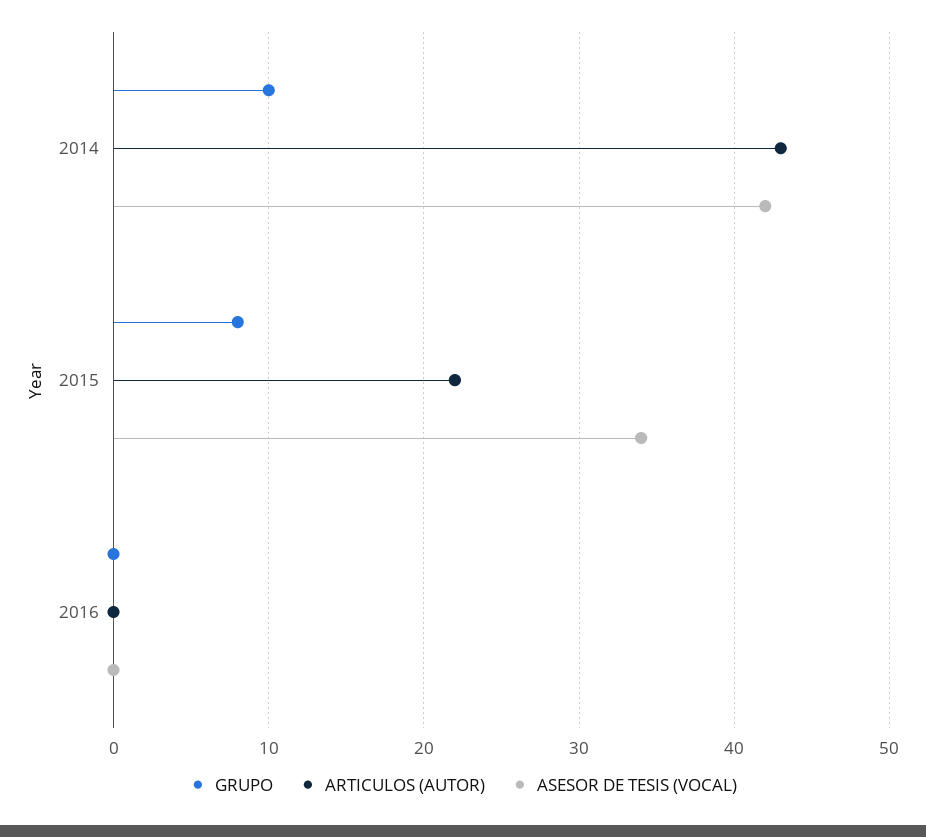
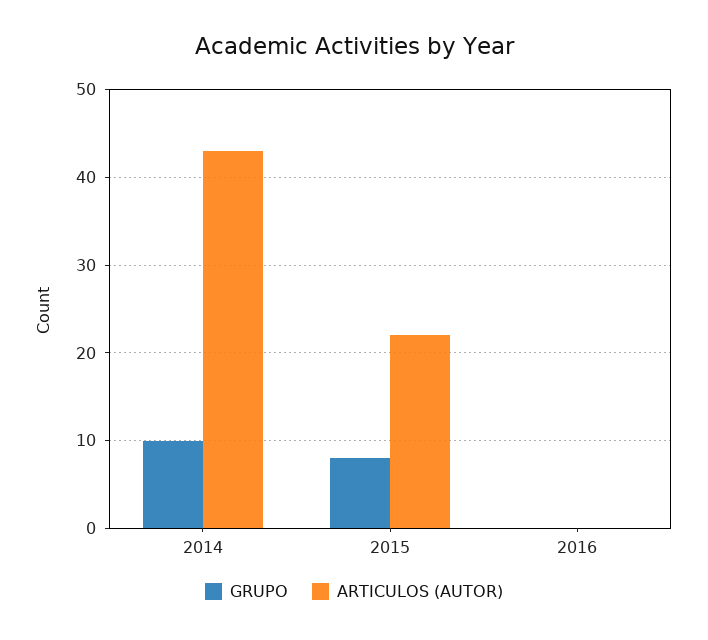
ASESOR DE TESIS (VOCAL), 2014: 42 -> none
ASESOR DE TESIS (VOCAL), 2015: 34 -> none
ASESOR DE TESIS (VOCAL), 2016: 0 -> none

